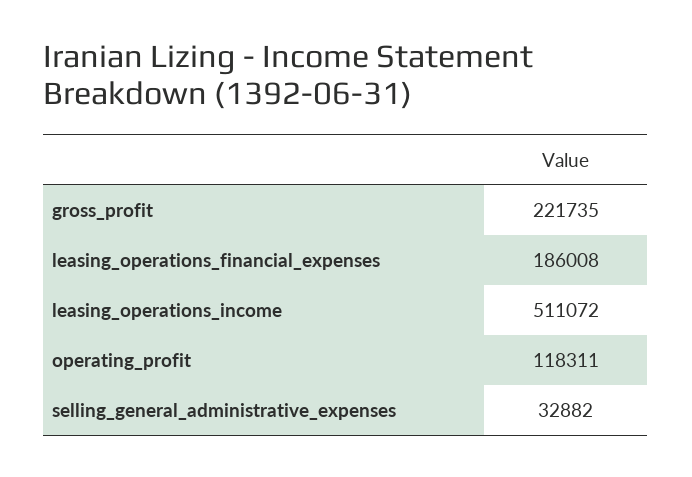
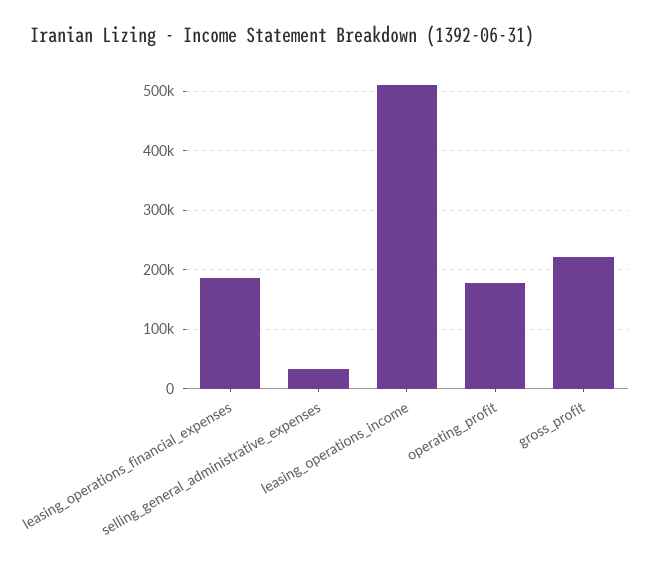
operating_profit: 118311 -> 180000

